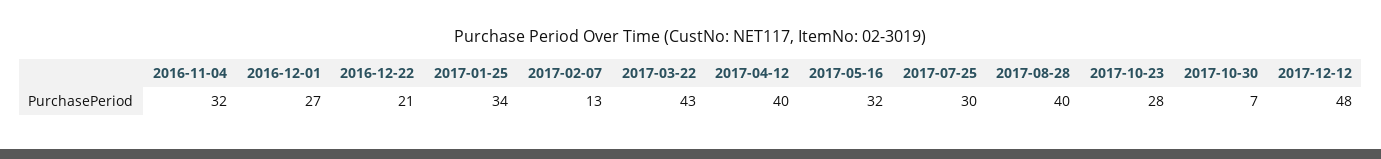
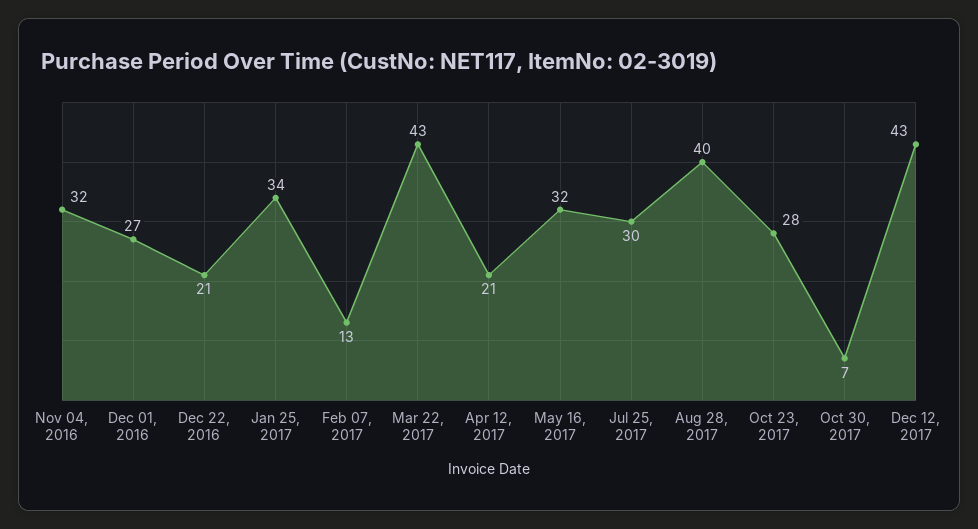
2017-04-12: 40 -> 21
2017-12-12: 48 -> 43

